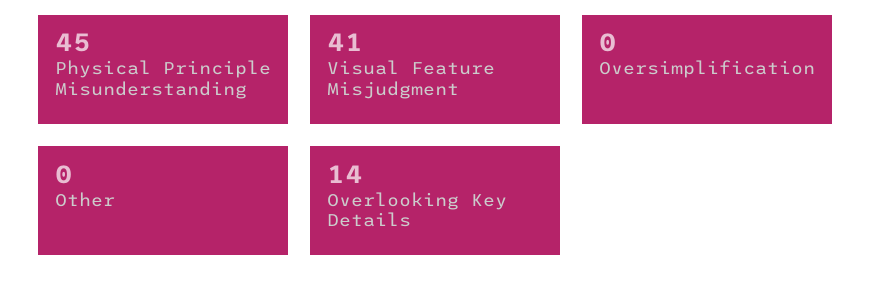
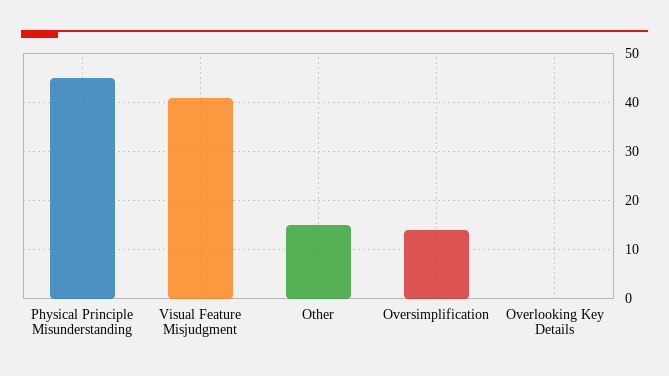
Oversimplification: 0 -> 15
Other: 0 -> 15
Overlooking Key Details: 14 -> 0

